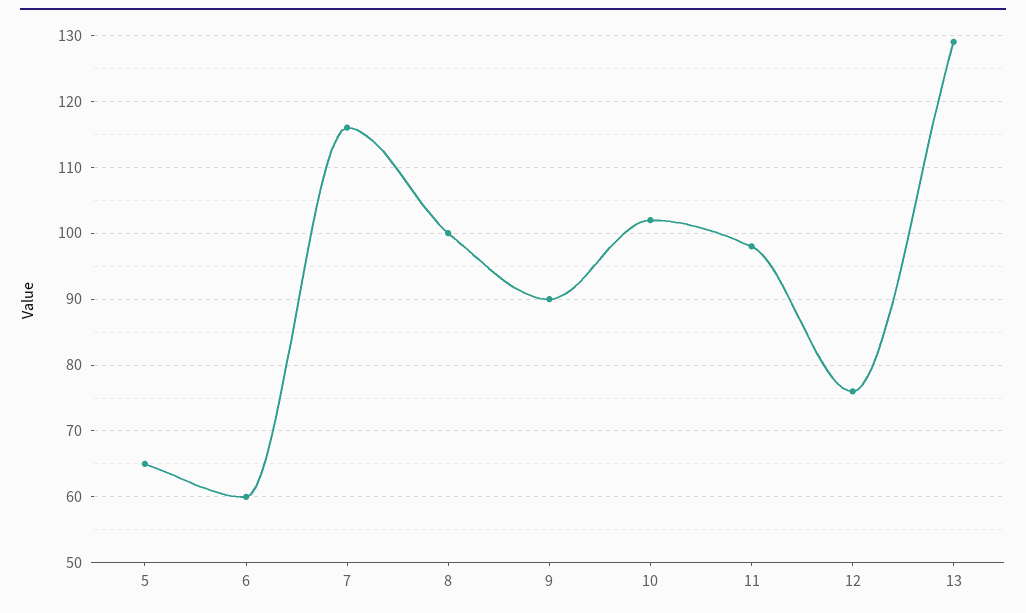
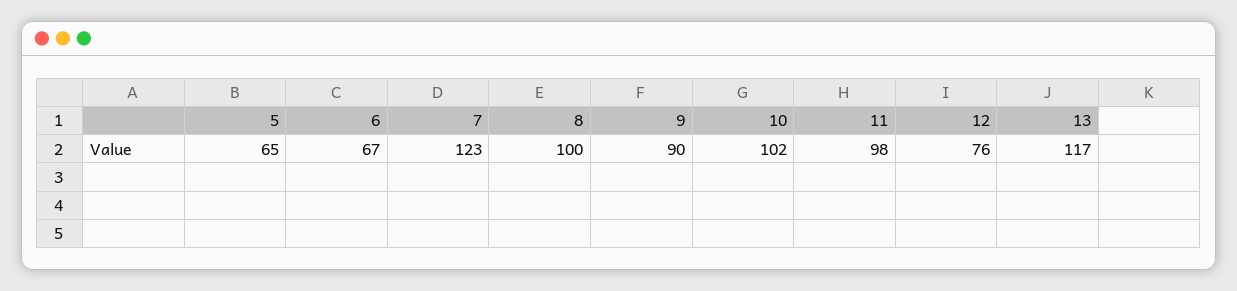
6: 60 -> 67
7: 116 -> 123
13: 129 -> 117

